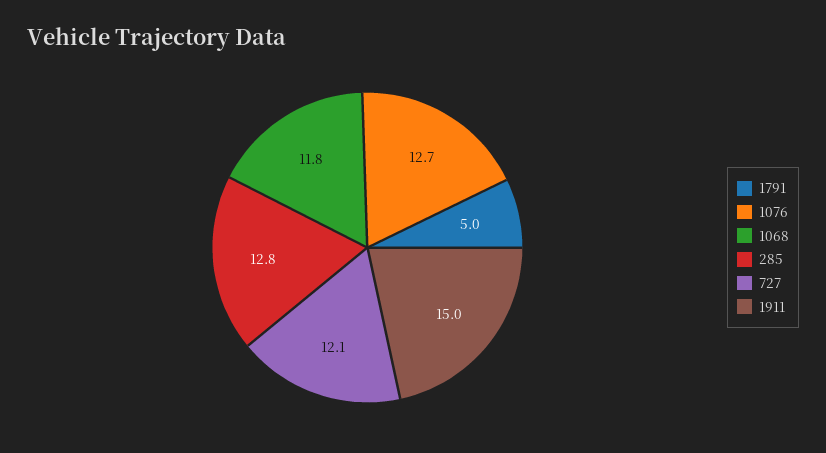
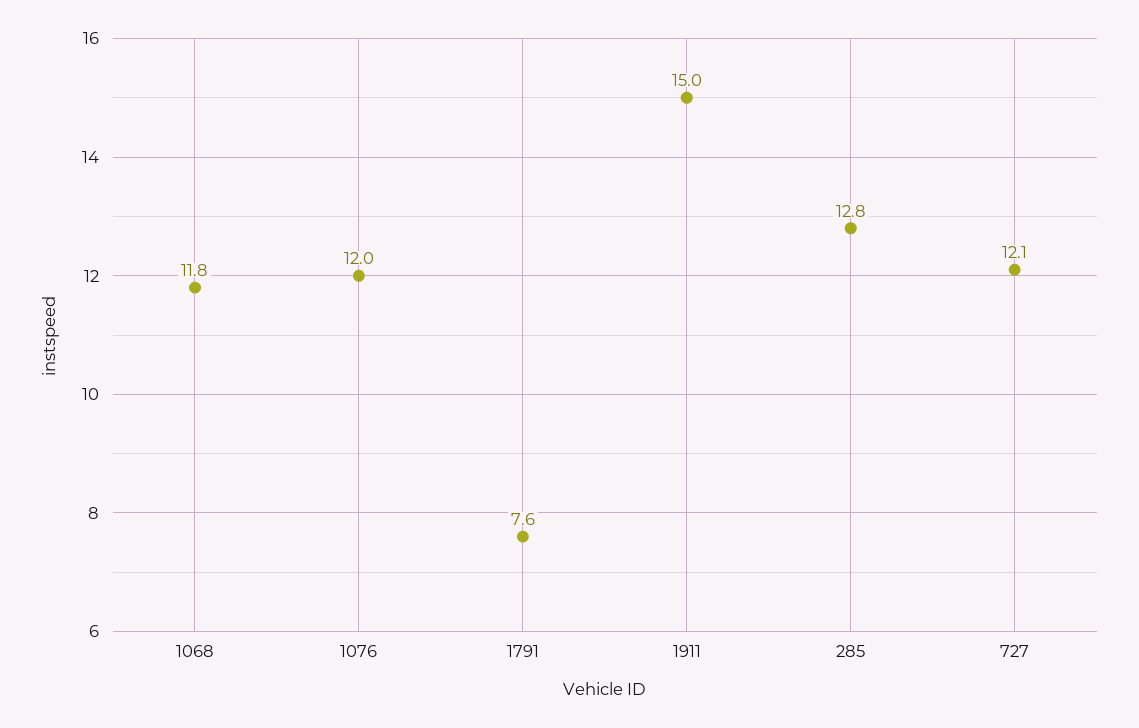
1791: 5 -> 7.6
1076: 12.7 -> 12

